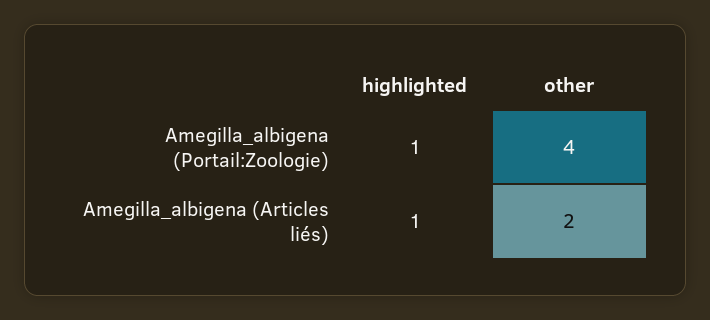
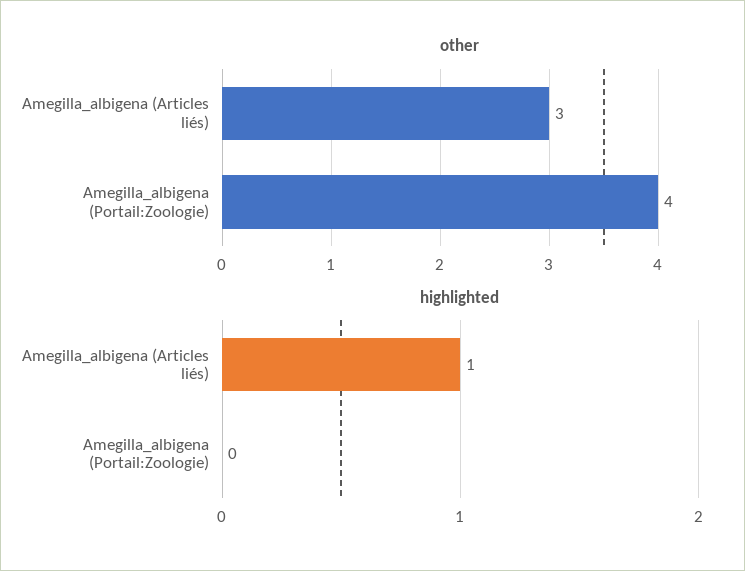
highlighted, Amegilla_albigena (Portail:Zoologie): 1 -> 0
other, Amegilla_albigena (Articles liés): 2 -> 3

